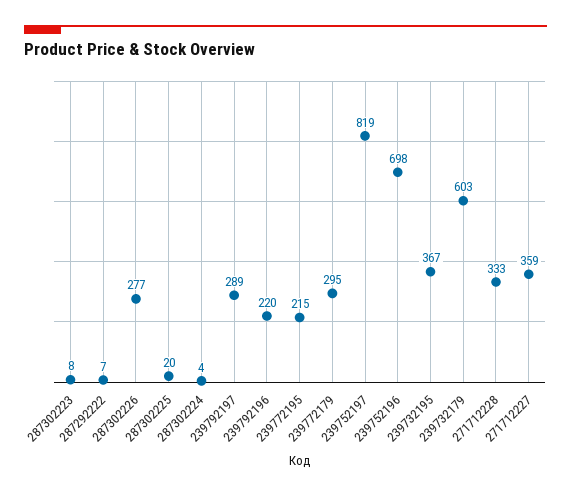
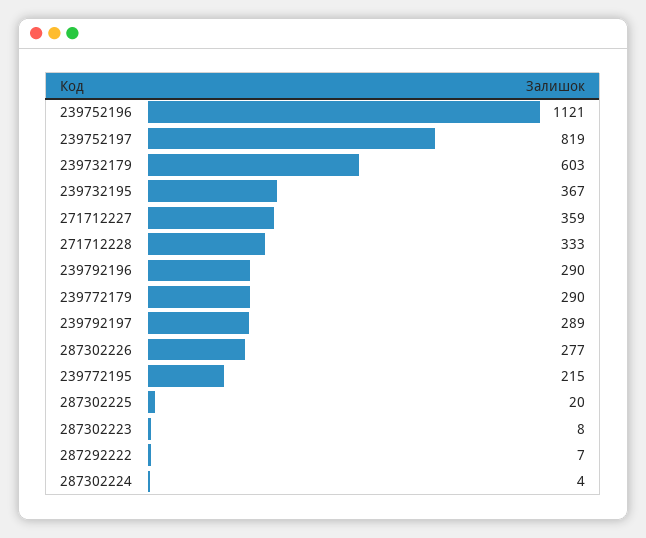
239792196: 220 -> 290
239772179: 295 -> 290
239752196: 698 -> 1121

